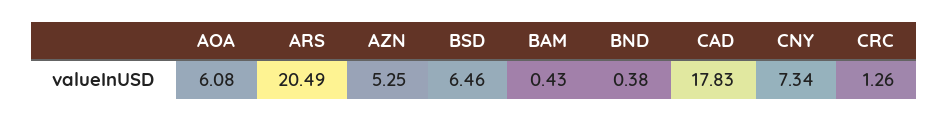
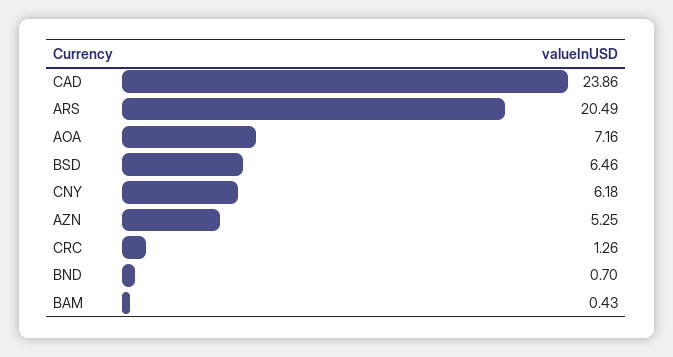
AOA: 6.08 -> 7.16
BND: 0.38 -> 0.7
CAD: 17.83 -> 23.86
CNY: 7.34 -> 6.18

